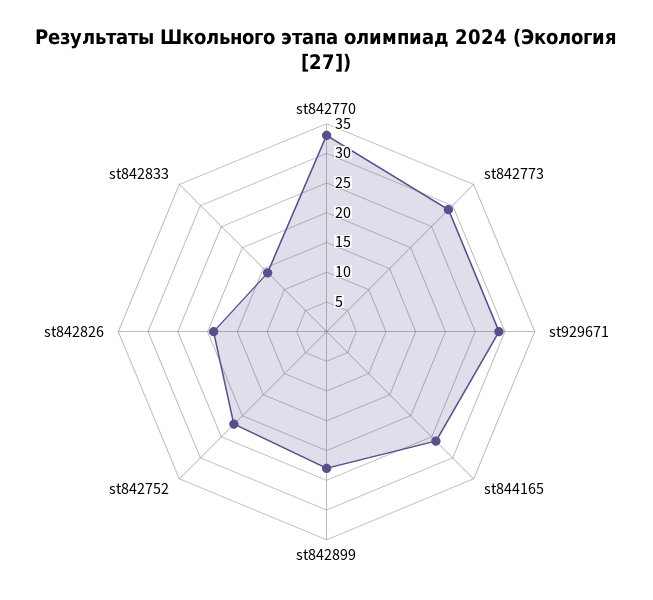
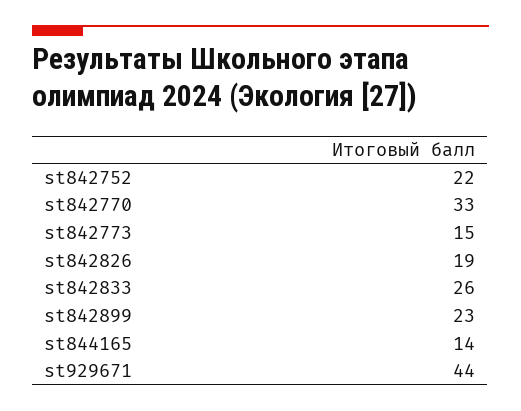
st842773: 30 -> 15
st929671: 30 -> 44
st844165: 25 -> 14
st842833: 15 -> 26

